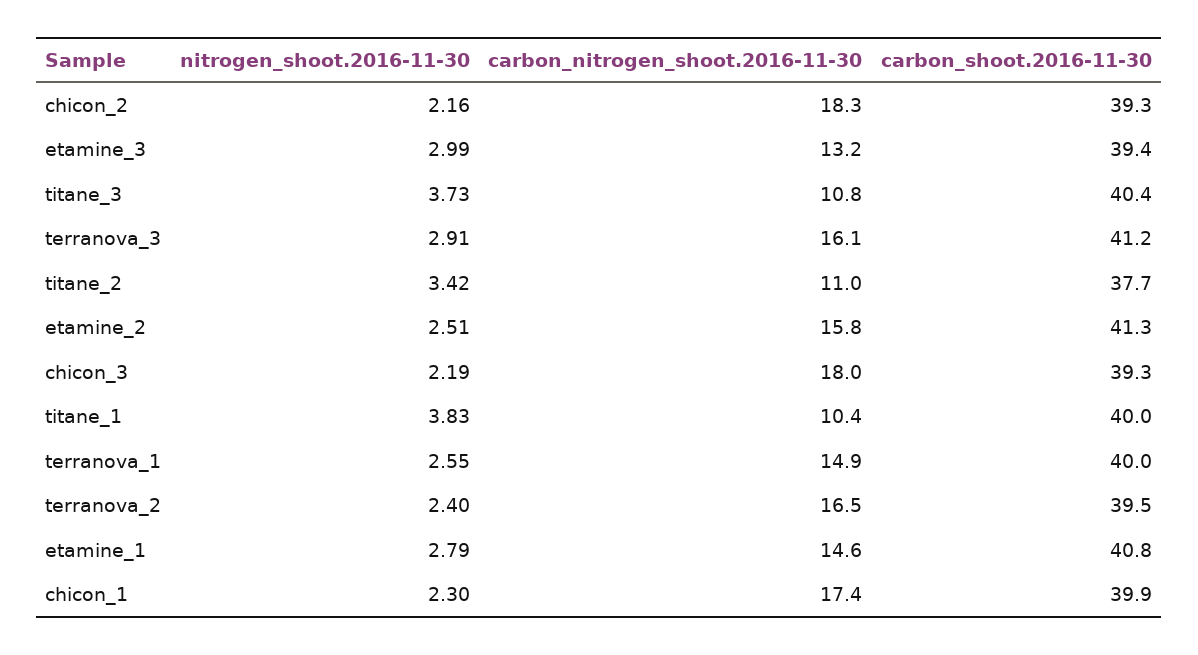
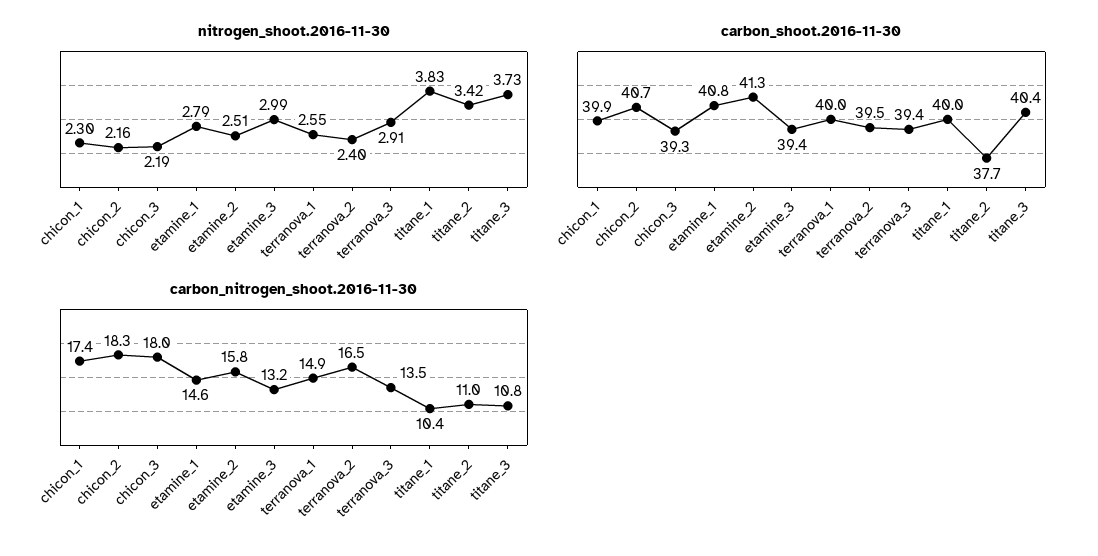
carbon_shoot.2016-11-30, chicon_2: 39.3 -> 40.7
carbon_nitrogen_shoot.2016-11-30, terranova_3: 16.1 -> 13.5
carbon_shoot.2016-11-30, terranova_3: 41.2 -> 39.4

